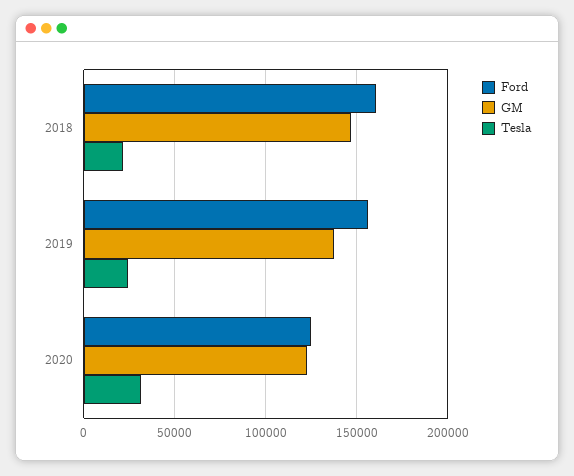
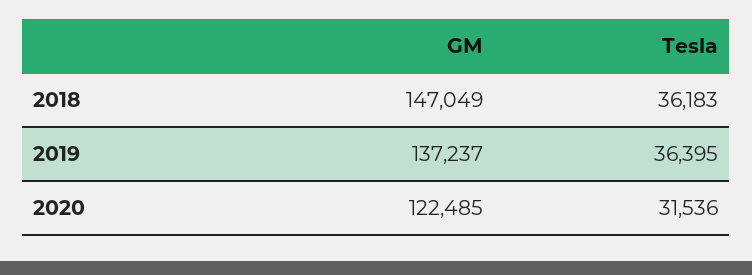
Ford, 2018: 160000 -> none
Tesla, 2018: 20000 -> 36183
Ford, 2019: 155000 -> none
Tesla, 2019: 25000 -> 36395
Ford, 2020: 125000 -> none

